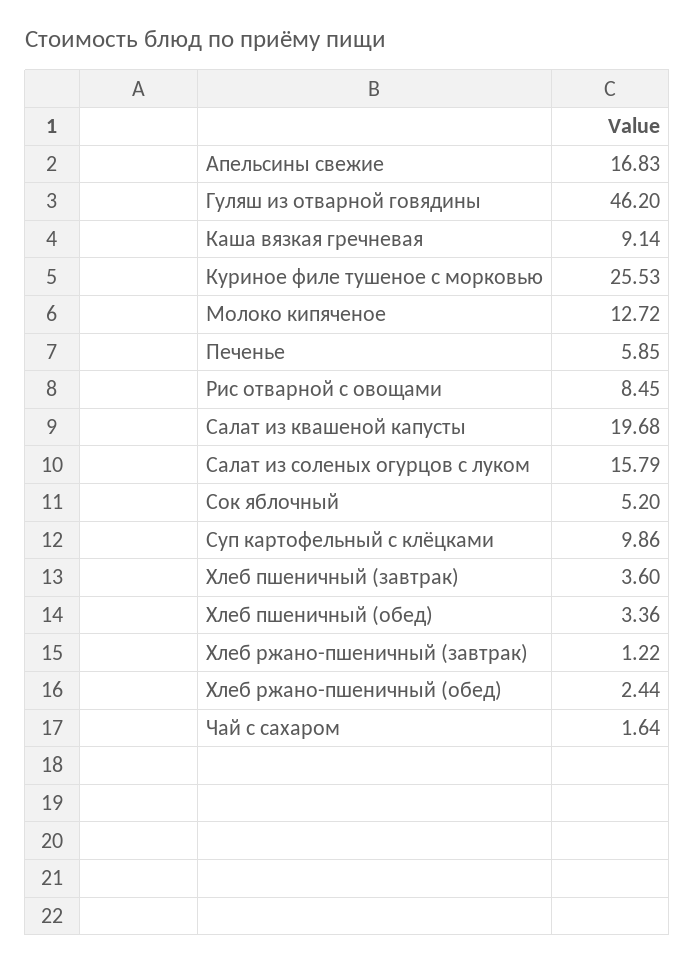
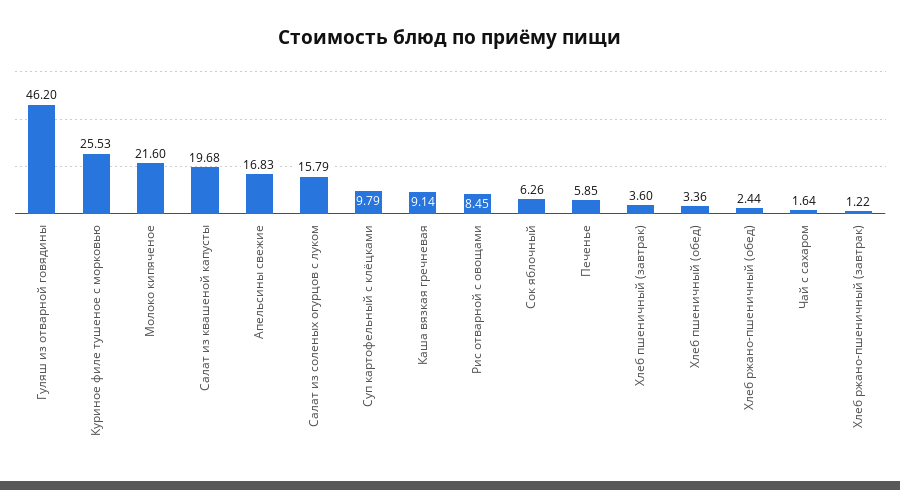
Молоко кипяченое: 12.72 -> 21.6
Сок яблочный: 5.2 -> 6.26
Суп картофельный с клёцками: 9.86 -> 9.79

